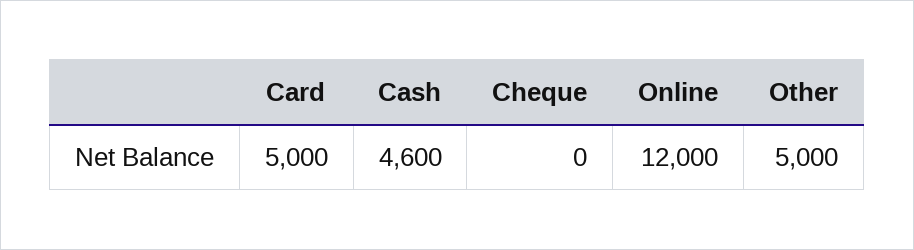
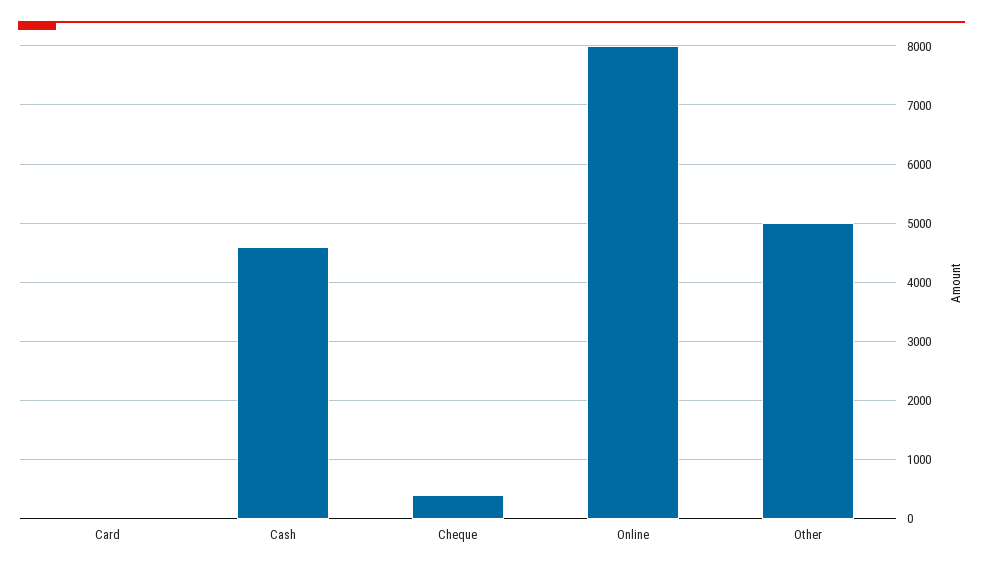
Card: 5000 -> 0
Cheque: 0 -> 400
Online: 12000 -> 8000

